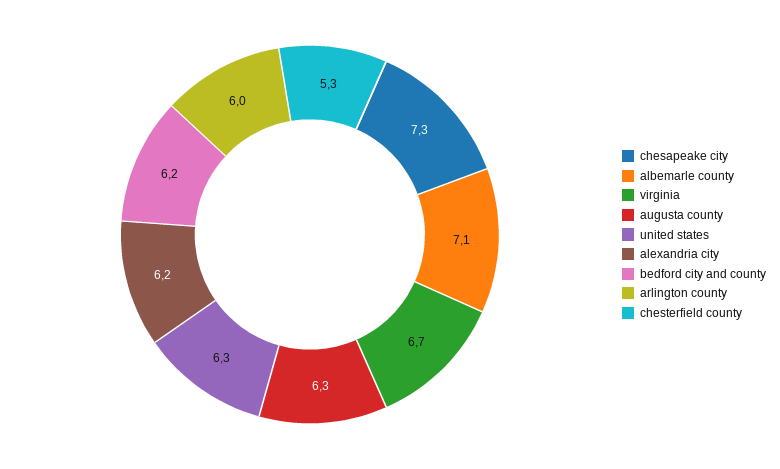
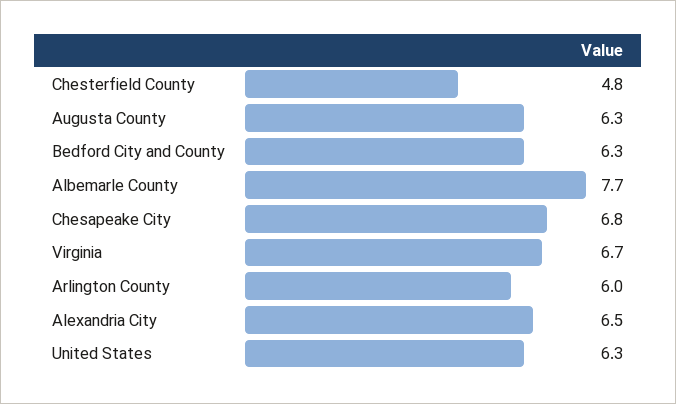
chesapeake city: 7.3 -> 6.8
albemarle county: 7.1 -> 7.7
alexandria city: 6.2 -> 6.5
bedford city and county: 6.2 -> 6.3
chesterfield county: 5.3 -> 4.8

